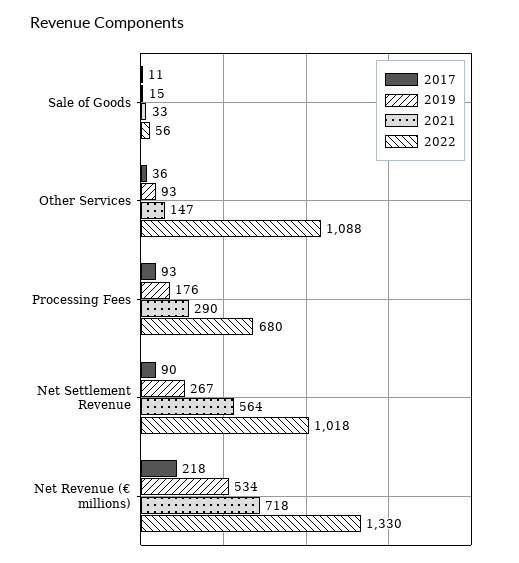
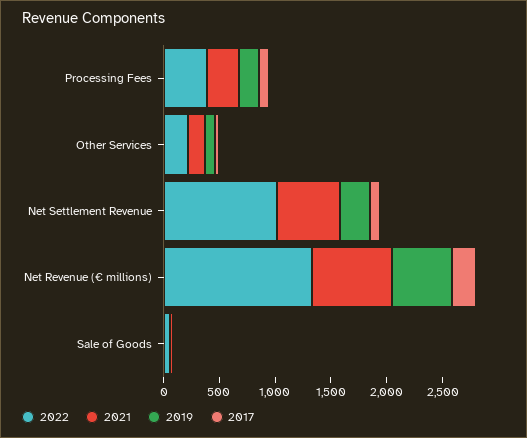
2022, Other Services: 1088 -> 200
2022, Processing Fees: 680 -> 400

